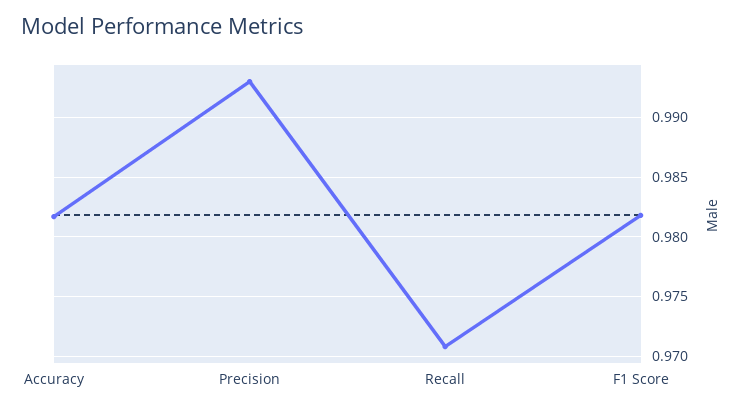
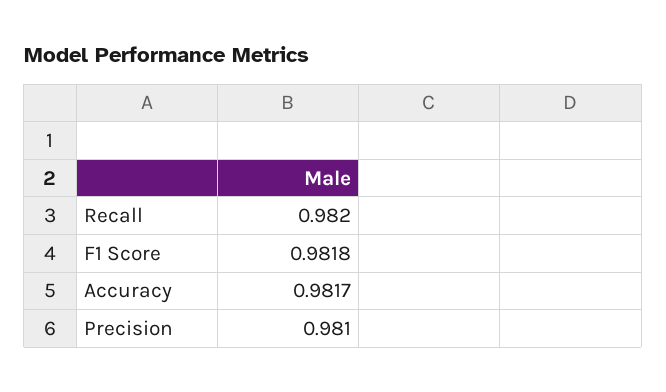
Precision: 0.993 -> 0.981
Recall: 0.971 -> 0.982

